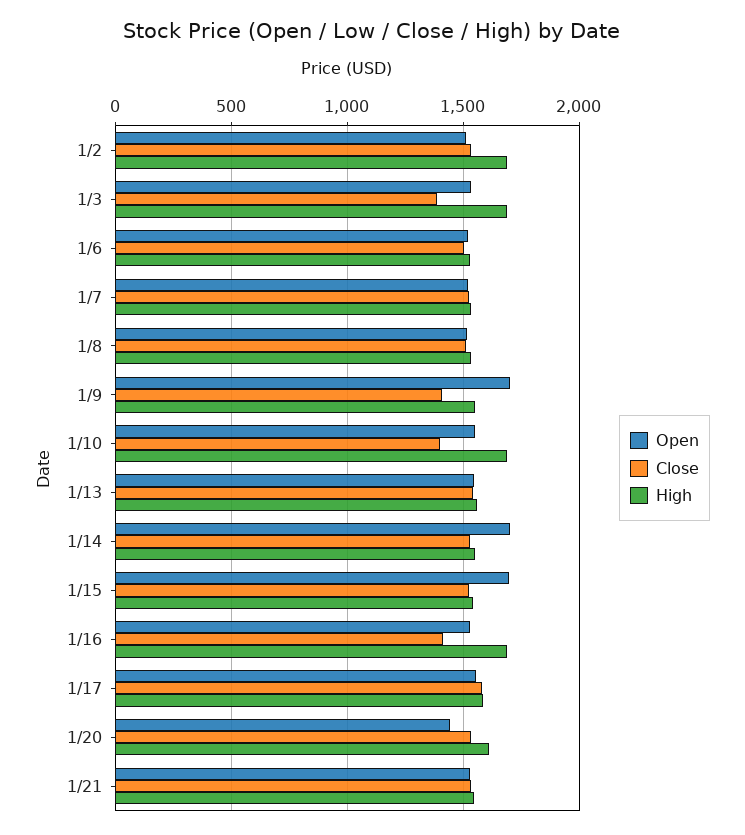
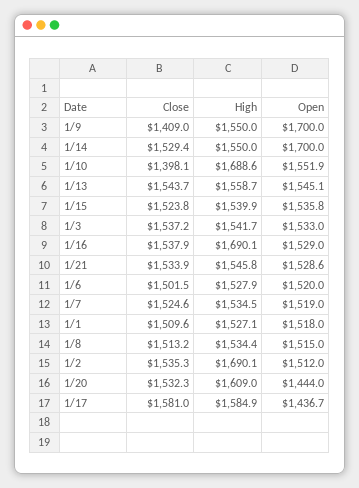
Close, 1/3: 1400 -> 1537.2
High, 1/3: 1700 -> 1541.7
Open, 1/15: 1700 -> 1535.8
Close, 1/16: 1400 -> 1537.9
Open, 1/17: 1550 -> 1436.7
Close, 1/1: none -> 1509.6
High, 1/1: none -> 1527.1
Open, 1/1: none -> 1518

